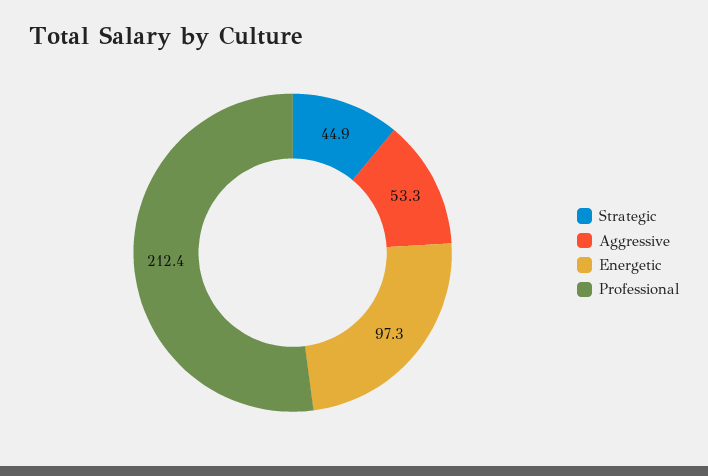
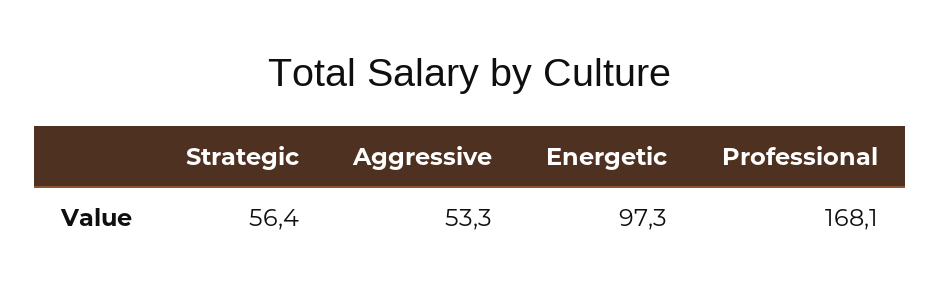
Strategic: 44.9 -> 56.4
Professional: 212.4 -> 168.1

